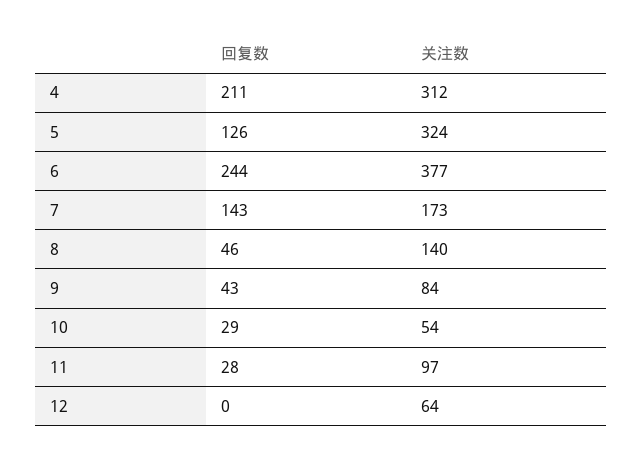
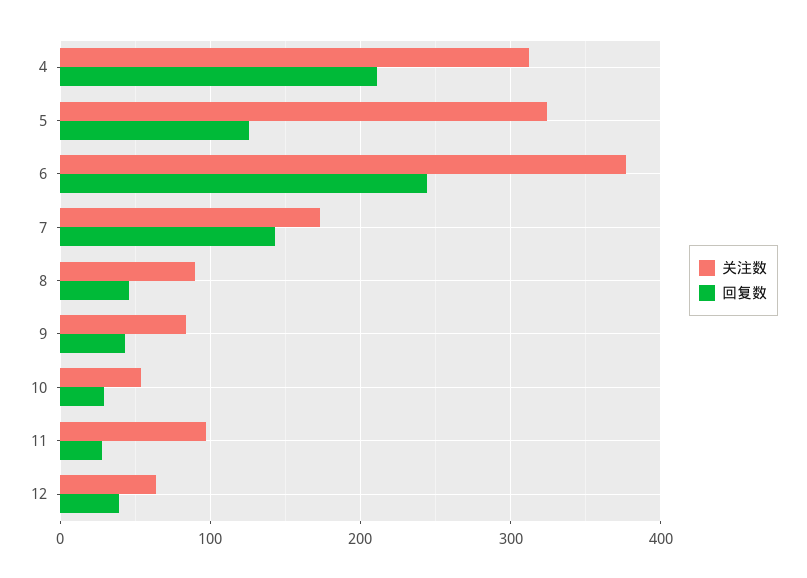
关注数, 8: 140 -> 90
回复数, 12: 0 -> 40

